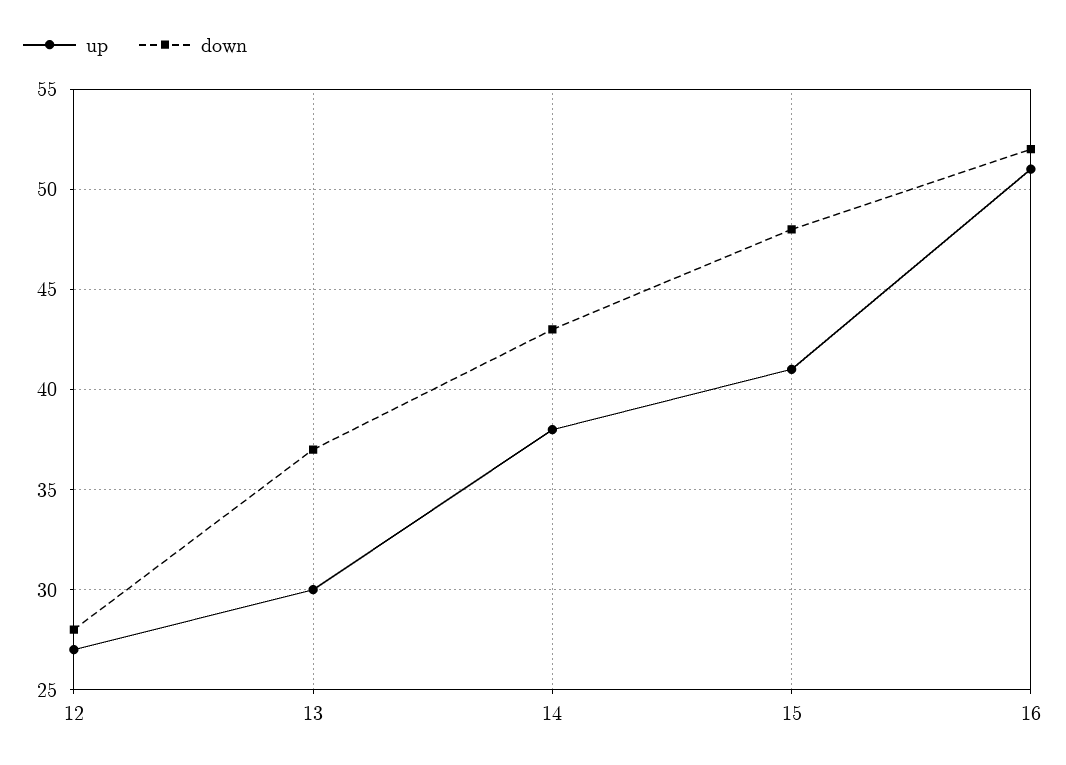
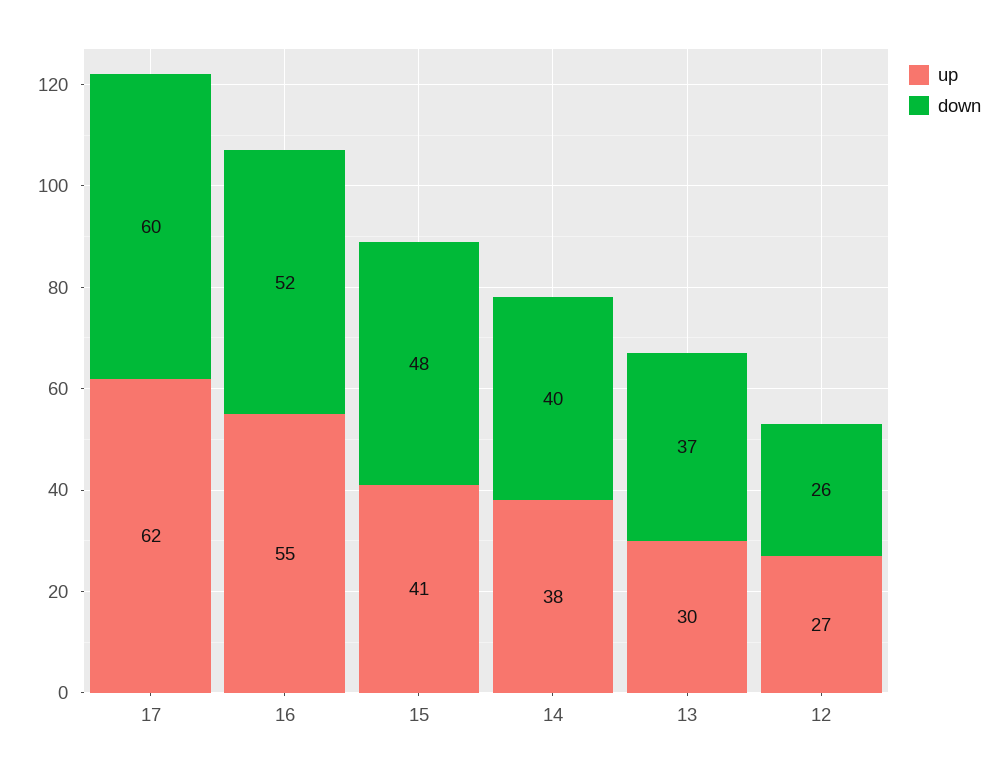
down, 12: 28 -> 26
down, 14: 43 -> 40
up, 16: 51 -> 55
up, 17: none -> 62
down, 17: none -> 60

